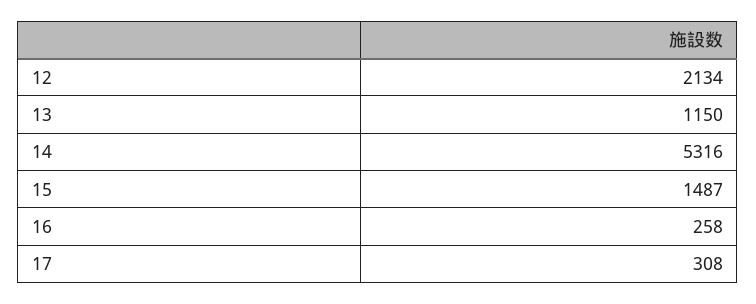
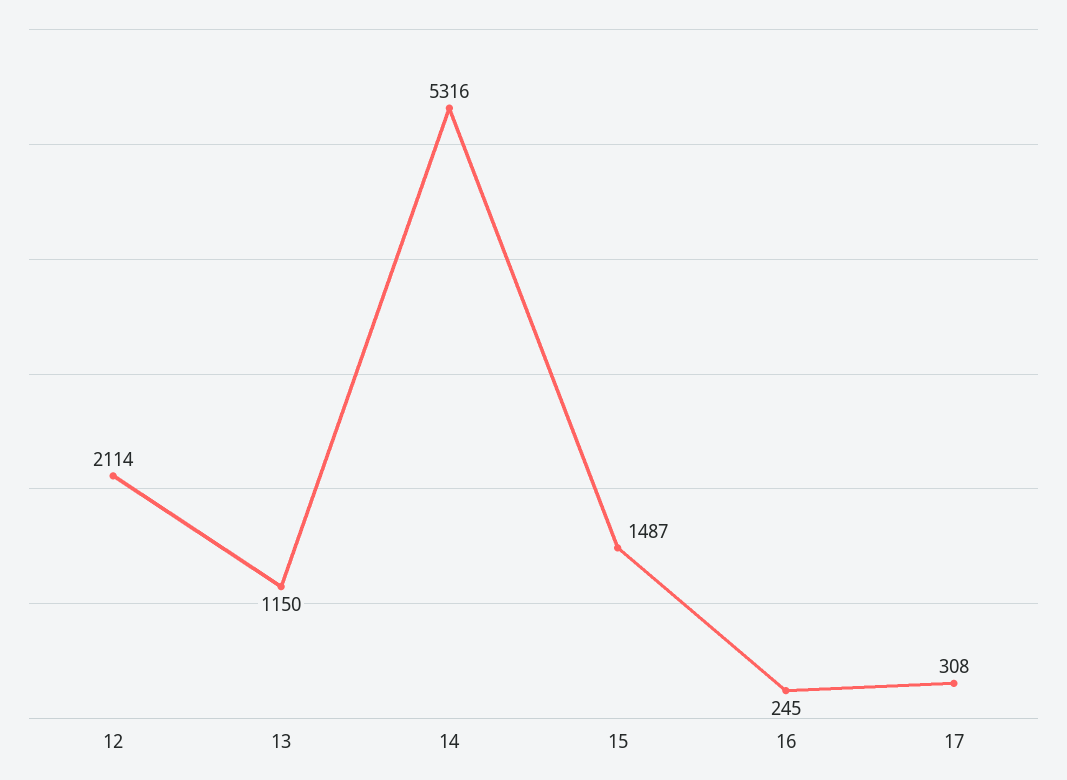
12: 2134 -> 2114
16: 258 -> 245

